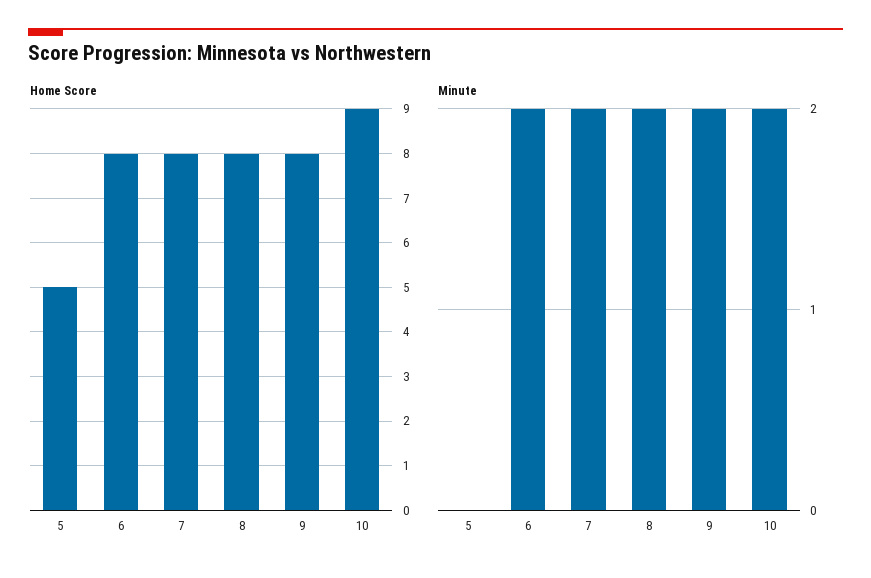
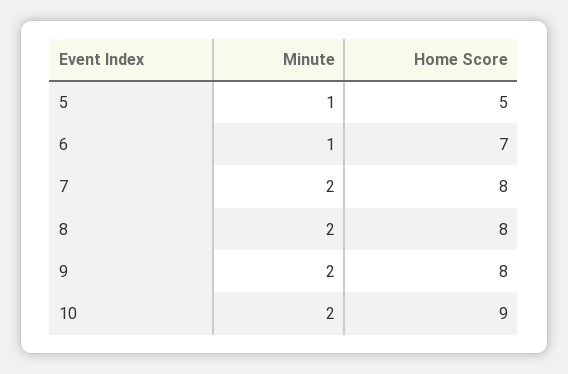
Home Score, 6: 8 -> 7
Minute, 5: 0 -> 1
Minute, 6: 2 -> 1

